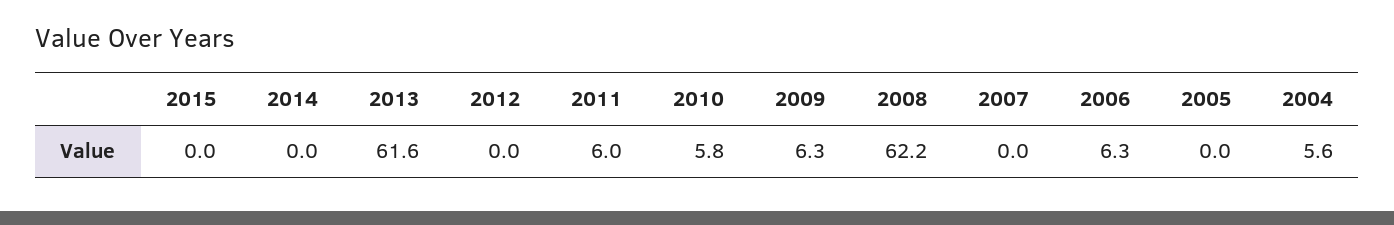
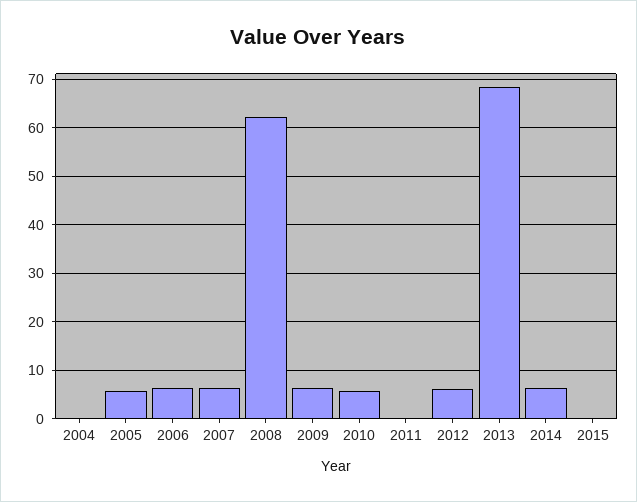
2014: 0 -> 6
2013: 61.6 -> 68
2012: 0 -> 6
2011: 6 -> 0
2007: 0 -> 6
2005: 0 -> 6
2004: 5.6 -> 0

